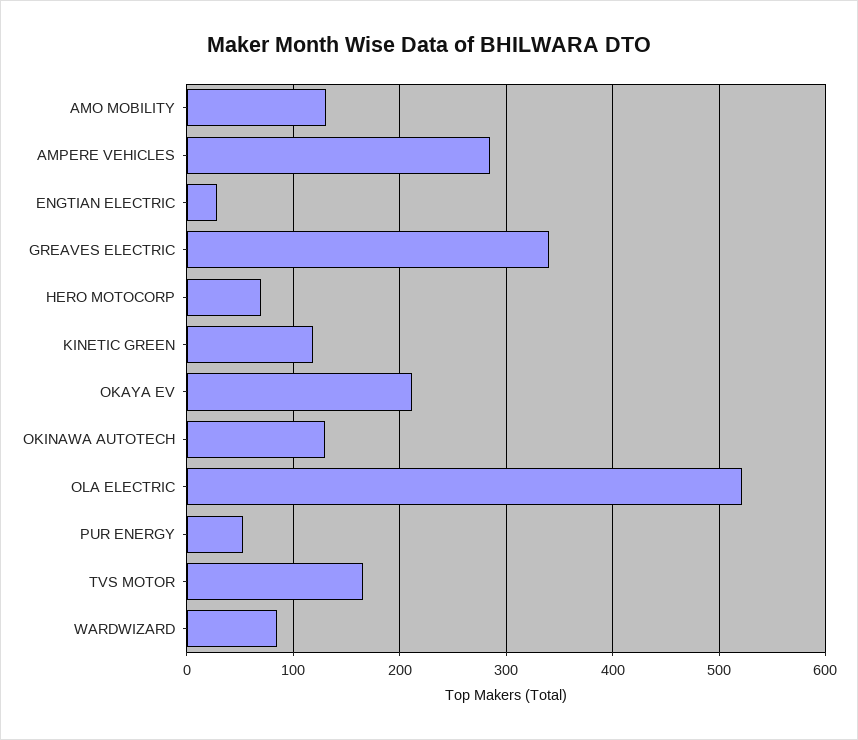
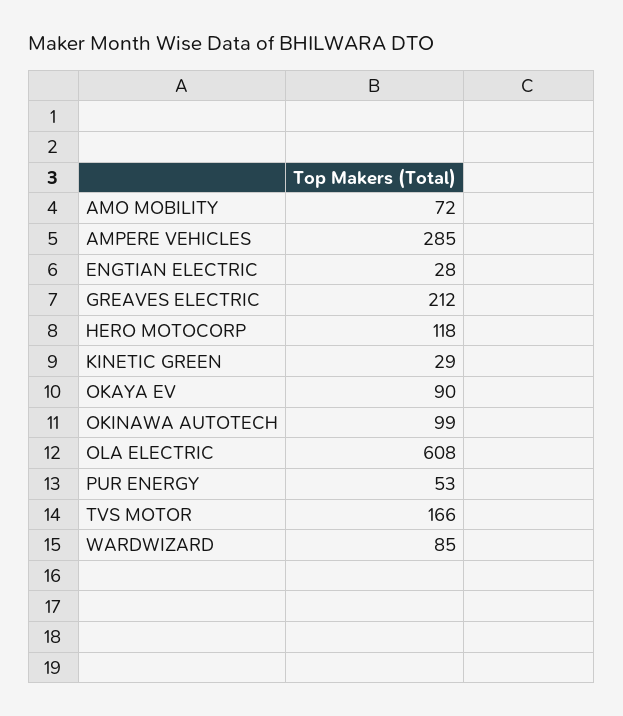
AMO MOBILITY: 130 -> 72
GREAVES ELECTRIC: 340 -> 212
HERO MOTOCORP: 70 -> 118
KINETIC GREEN: 120 -> 29
OKAYA EV: 210 -> 90
OKINAWA AUTOTECH: 130 -> 99
OLA ELECTRIC: 520 -> 608

